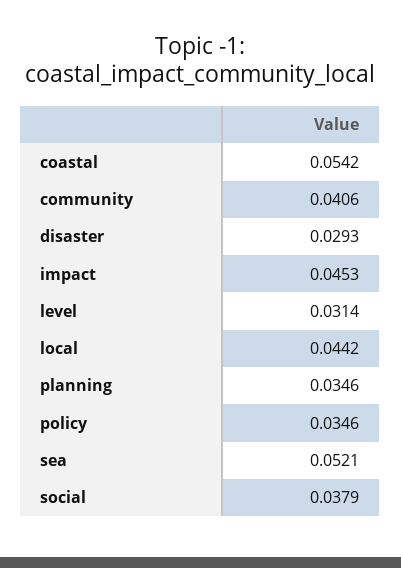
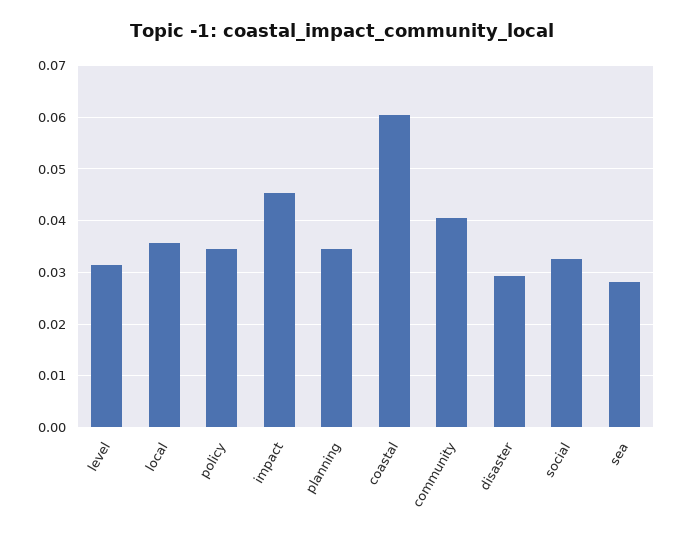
coastal: 0.0542 -> 0.06
local: 0.0442 -> 0.036
sea: 0.0521 -> 0.028
social: 0.0379 -> 0.032

